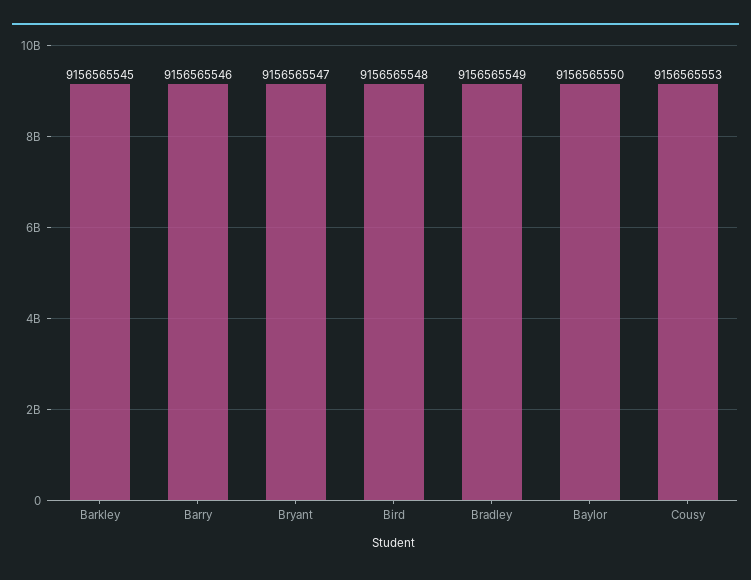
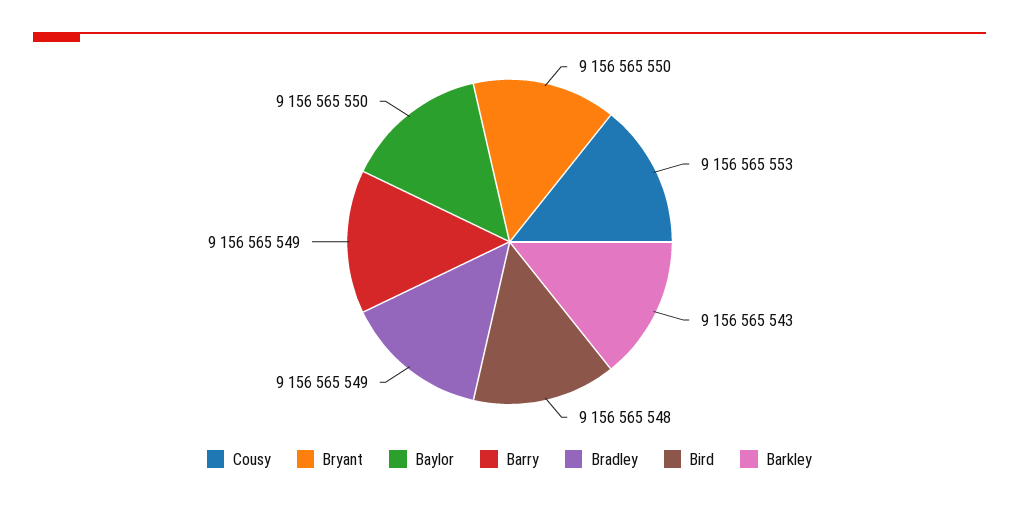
Barkley: 9156565545 -> 9156565543
Barry: 9156565546 -> 9156565549
Bryant: 9156565547 -> 9156565550

